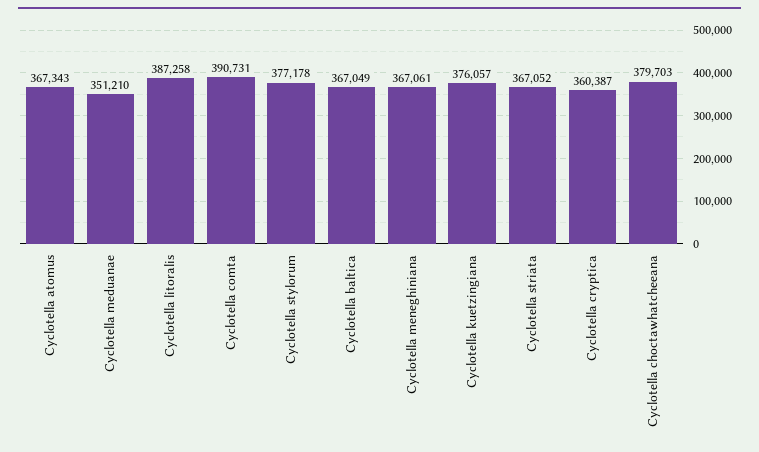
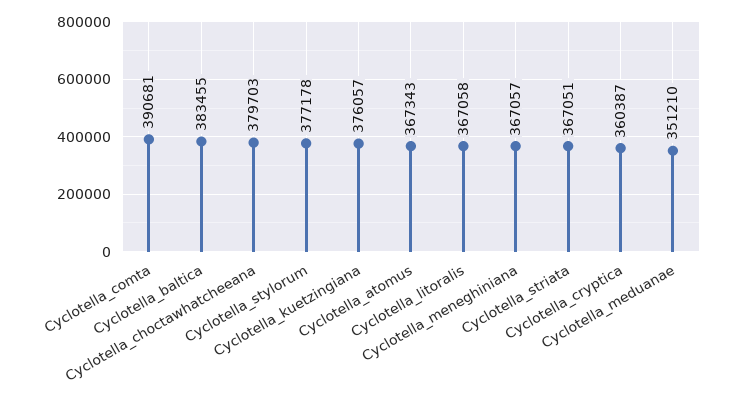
Cyclotella litoralis: 387258 -> 367058
Cyclotella comta: 390731 -> 390681
Cyclotella baltica: 367049 -> 383455
Cyclotella meneghiniana: 367061 -> 367057
Cyclotella striata: 367052 -> 367051

